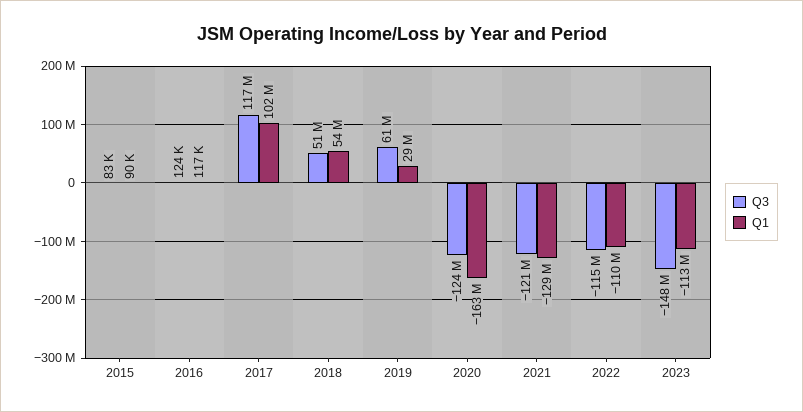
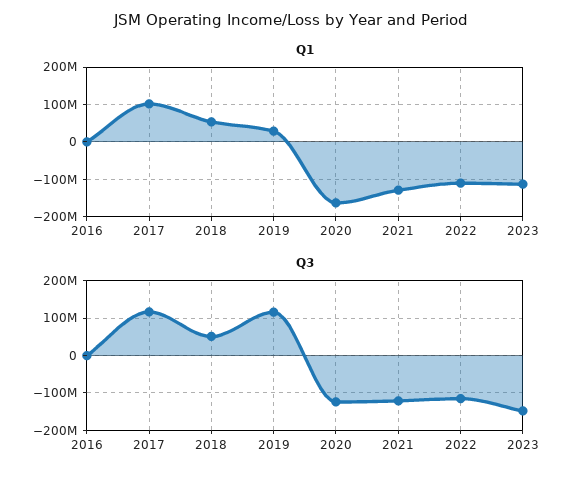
Q3, 2015: 83000 -> none
Q1, 2015: 90000 -> none
Q3, 2019: 61000000 -> 120000000

